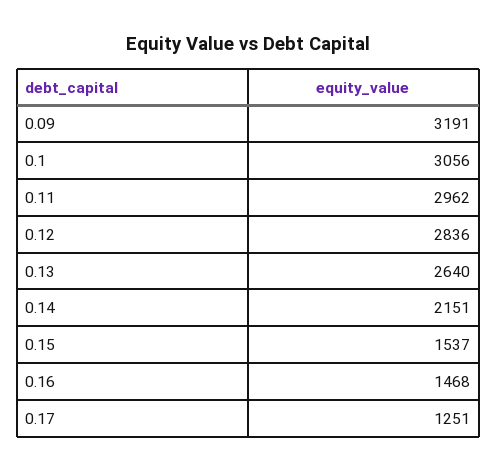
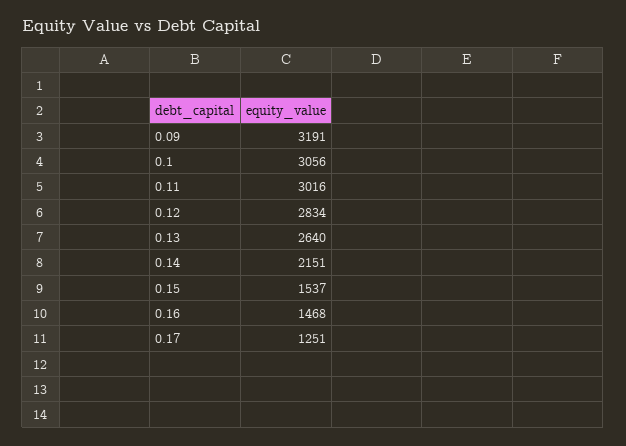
0.11: 2962 -> 3016
0.12: 2836 -> 2834

